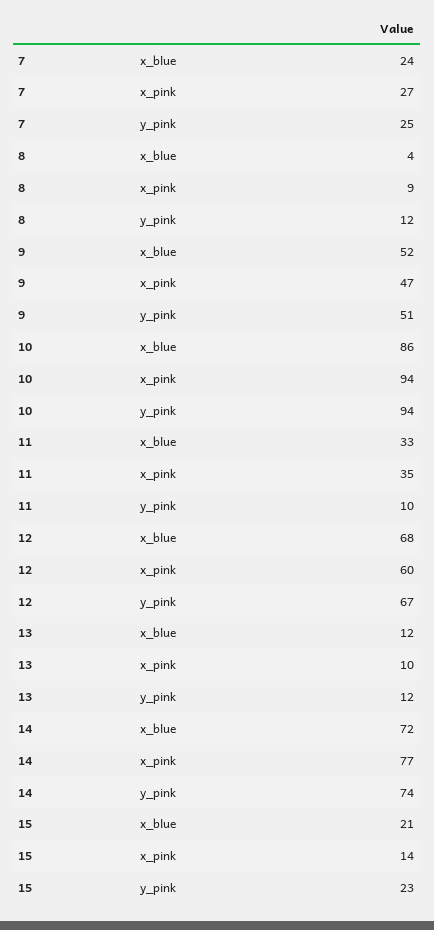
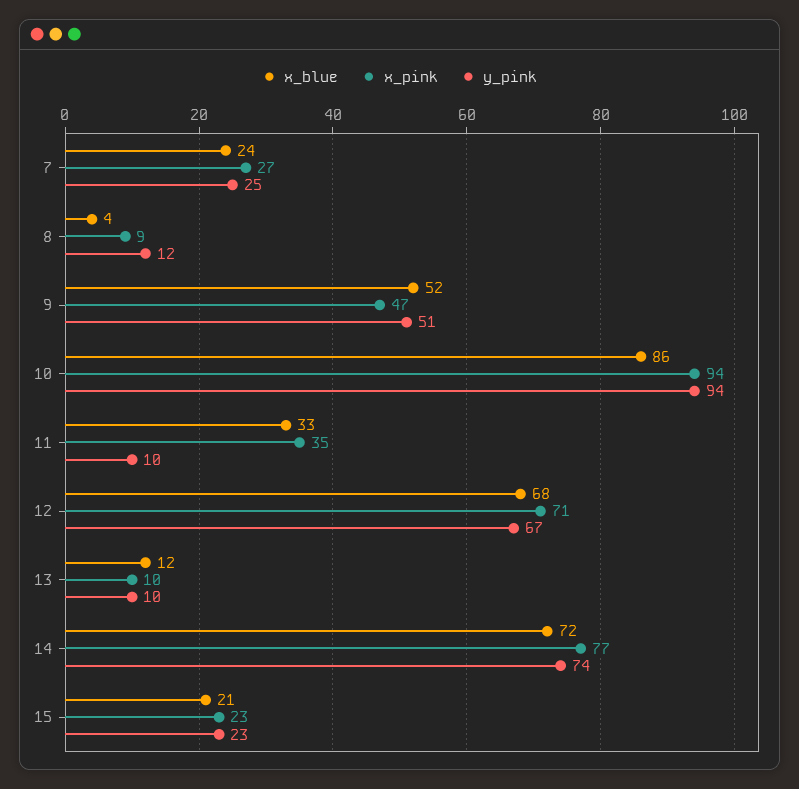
x_pink, 12: 60 -> 71
y_pink, 13: 12 -> 10
x_pink, 15: 14 -> 23

